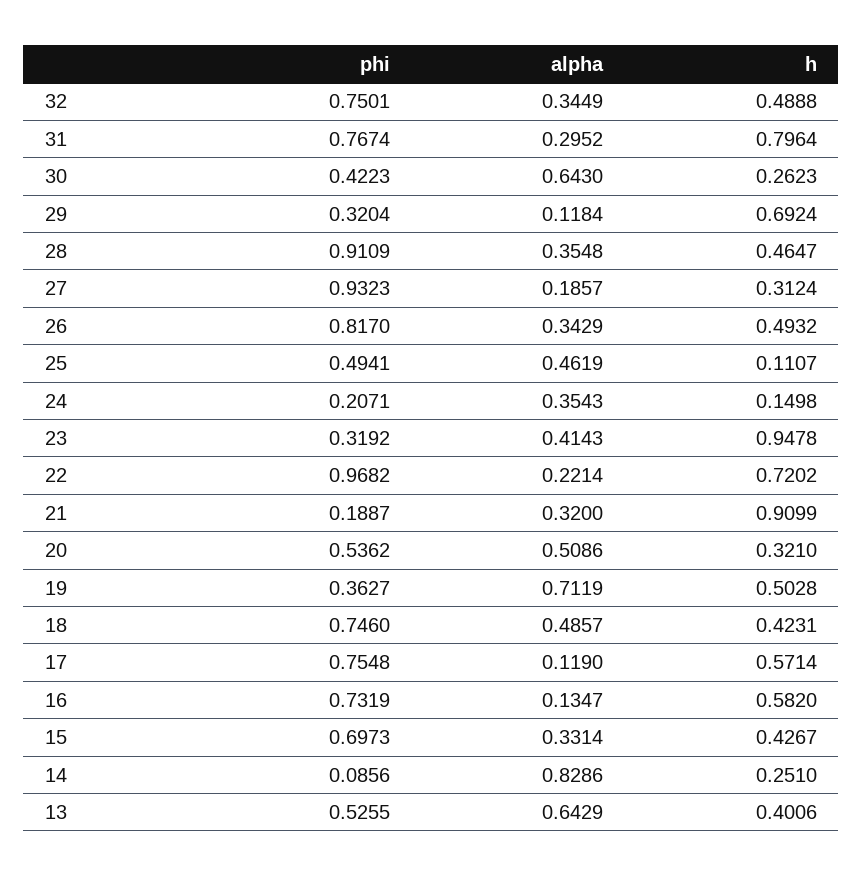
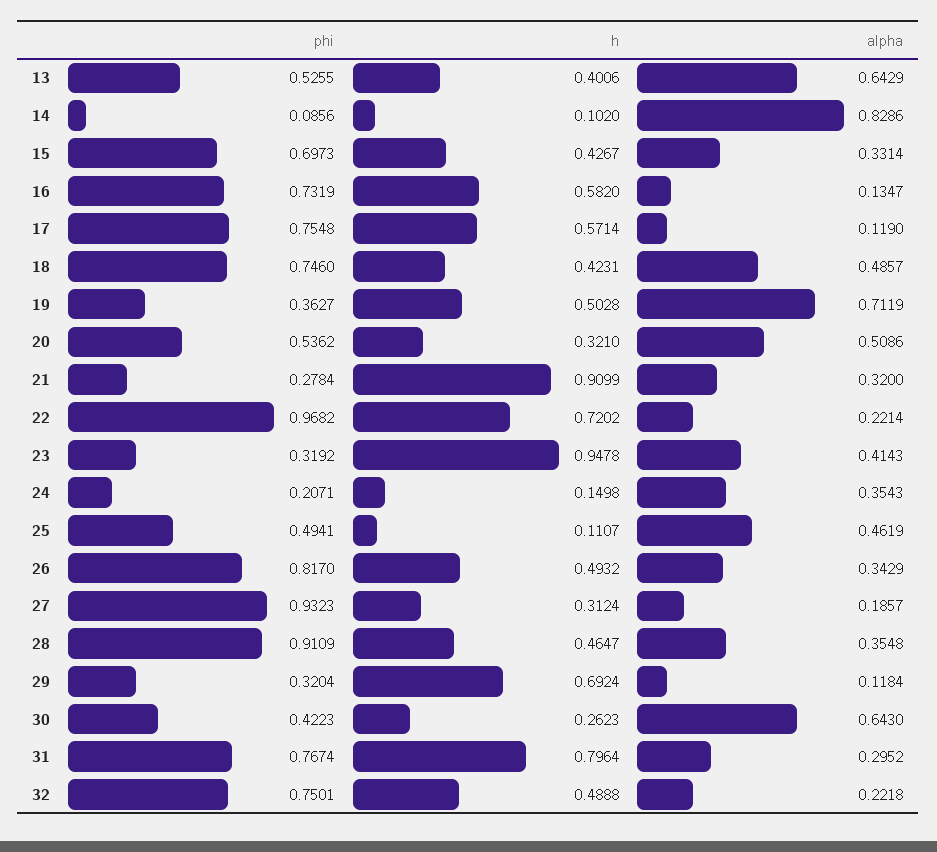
alpha, 32: 0.3449 -> 0.2218
phi, 21: 0.1887 -> 0.2784
h, 14: 0.251 -> 0.102

